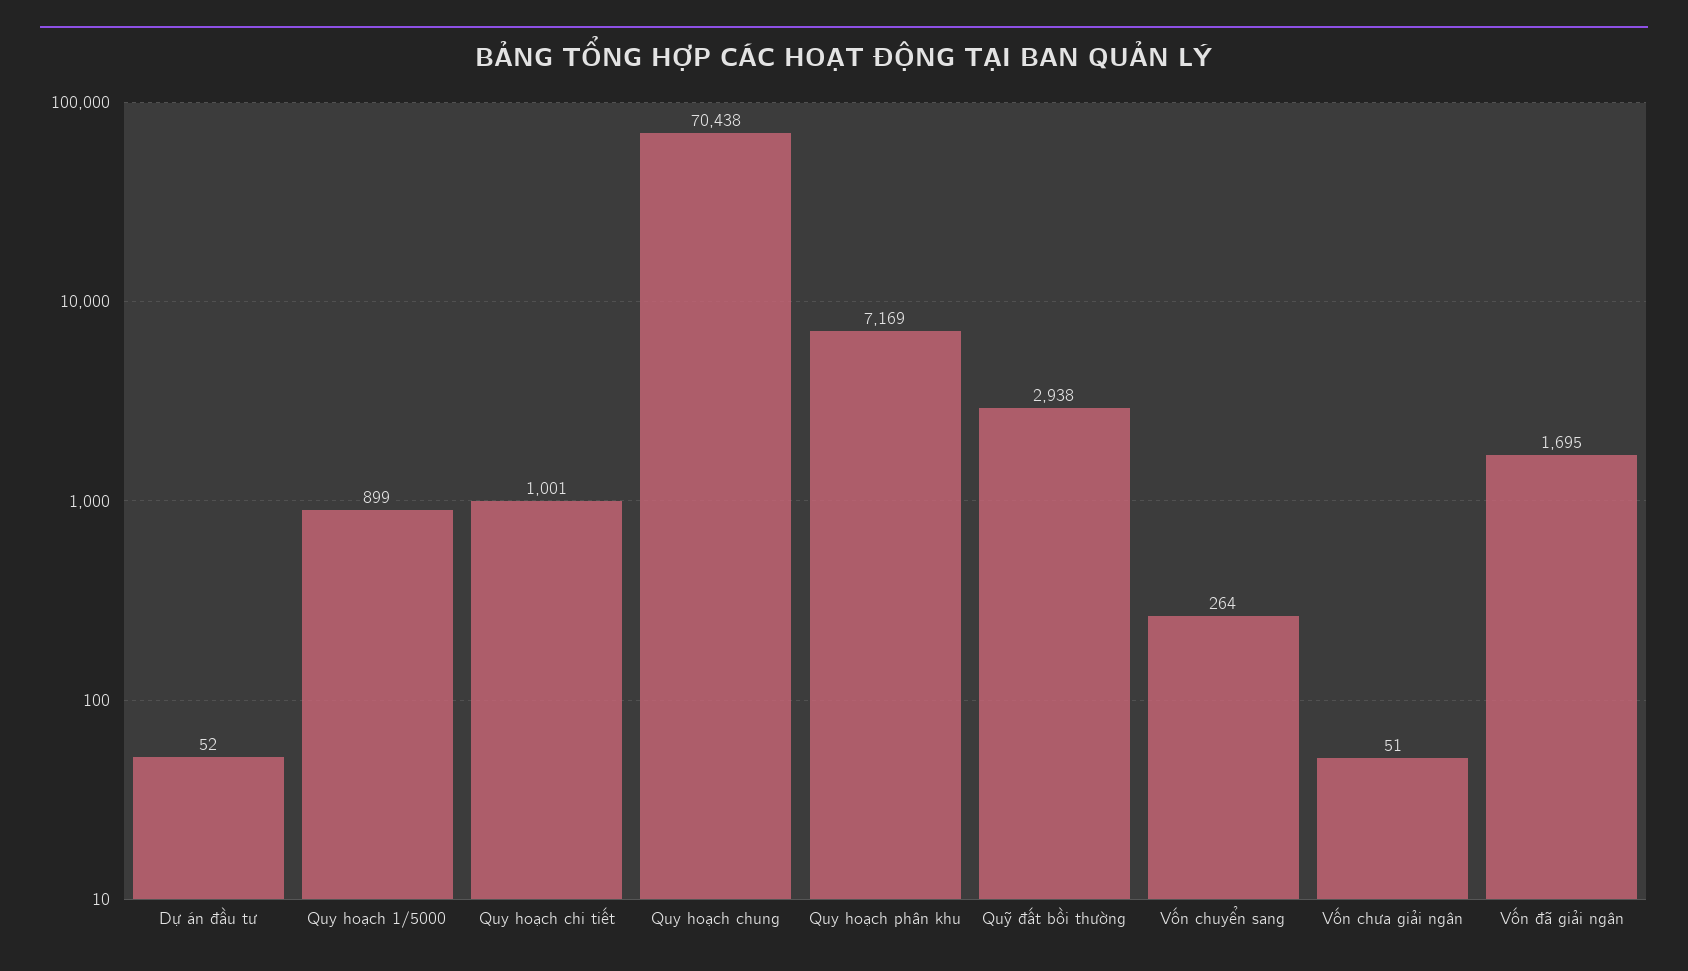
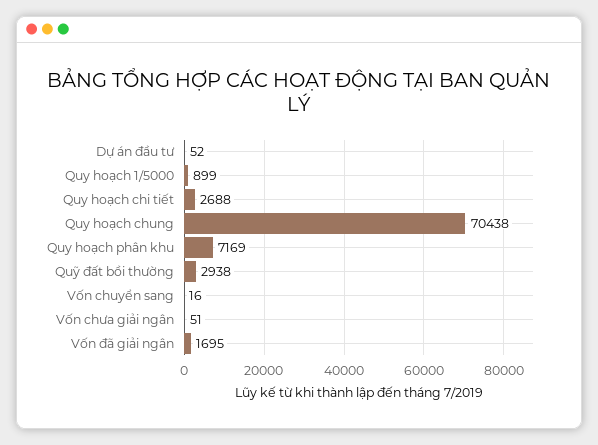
Quy hoạch chi tiết: 1001 -> 2688
Vốn chuyển sang: 264 -> 16

